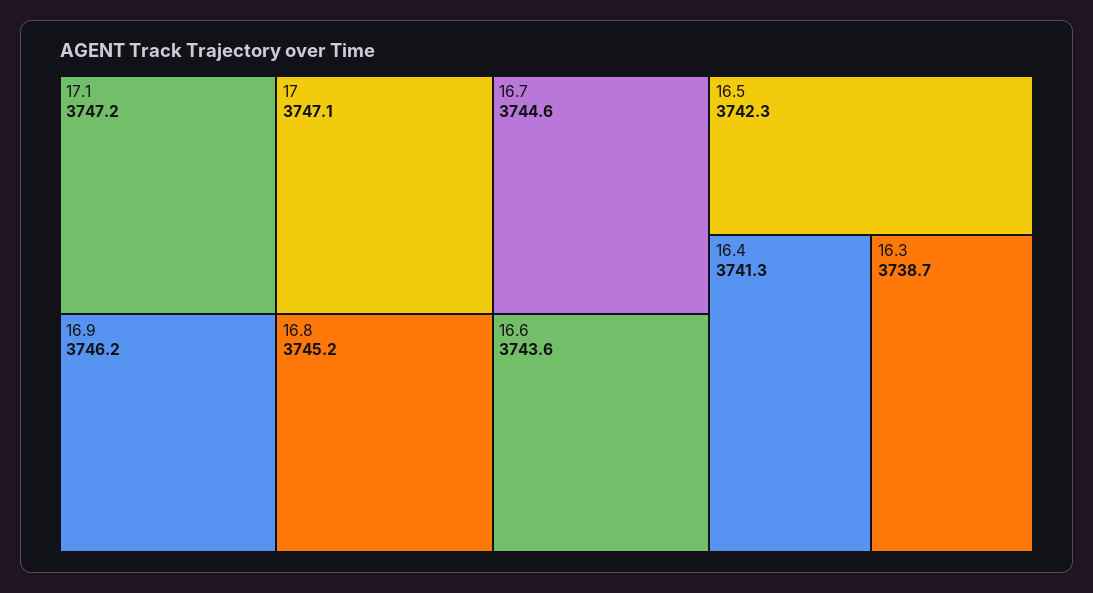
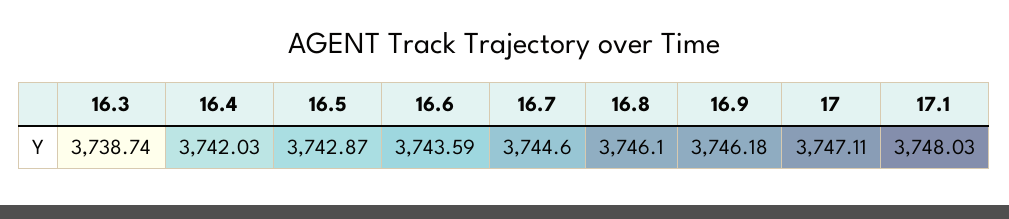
17.1: 3747.2 -> 3748.03
16.8: 3745.2 -> 3746.1
16.5: 3742.3 -> 3742.87
16.4: 3741.3 -> 3742.03

